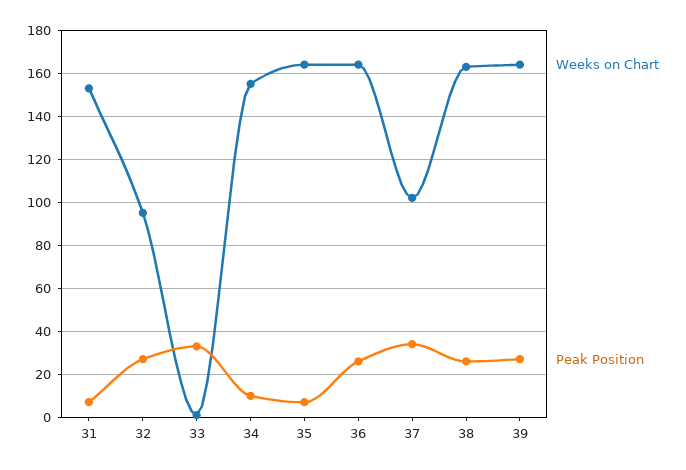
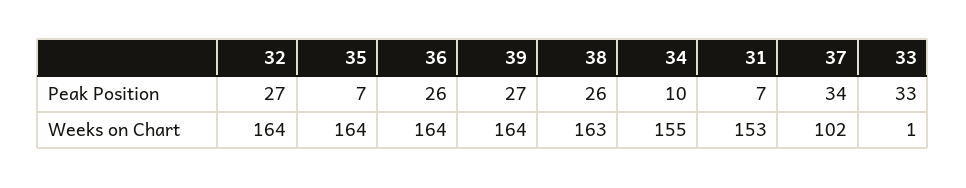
Weeks on Chart, 32: 95 -> 164

